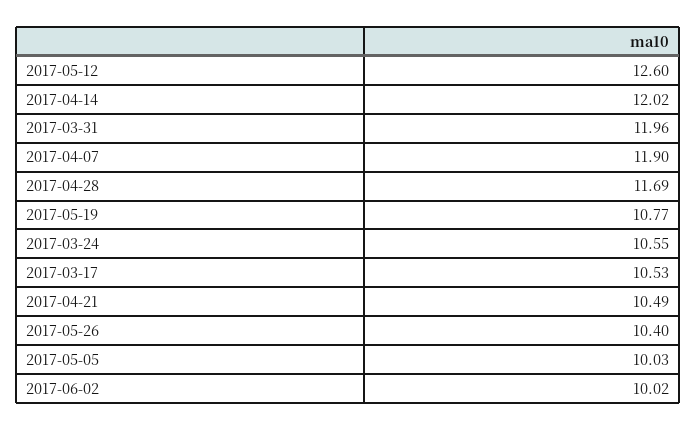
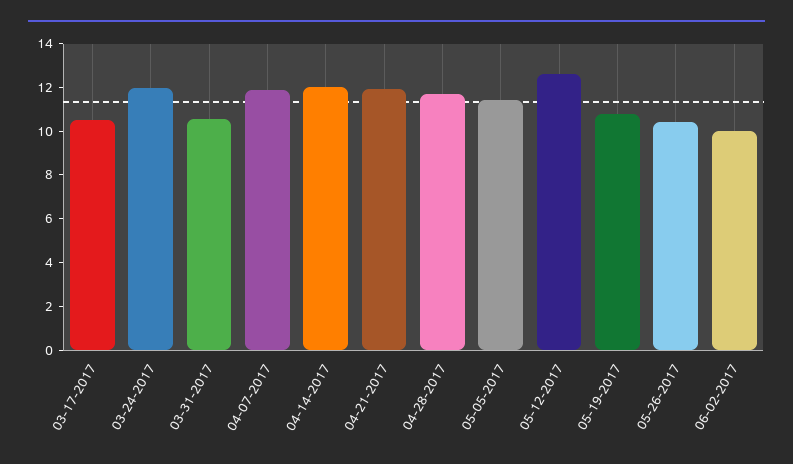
2017-03-31: 11.96 -> 10.5
2017-03-24: 10.55 -> 12
2017-04-21: 10.49 -> 12
2017-05-05: 10.03 -> 11.5

